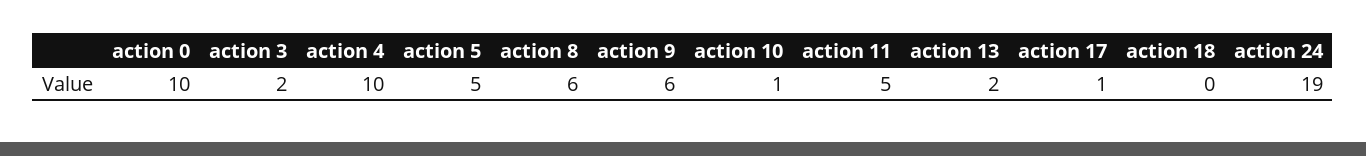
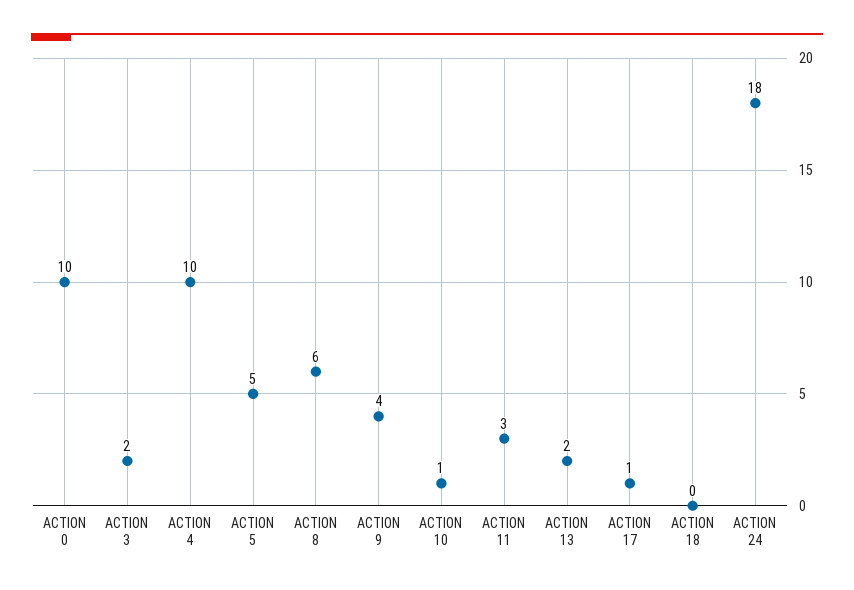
action 9: 6 -> 4
action 11: 5 -> 3
action 24: 19 -> 18

